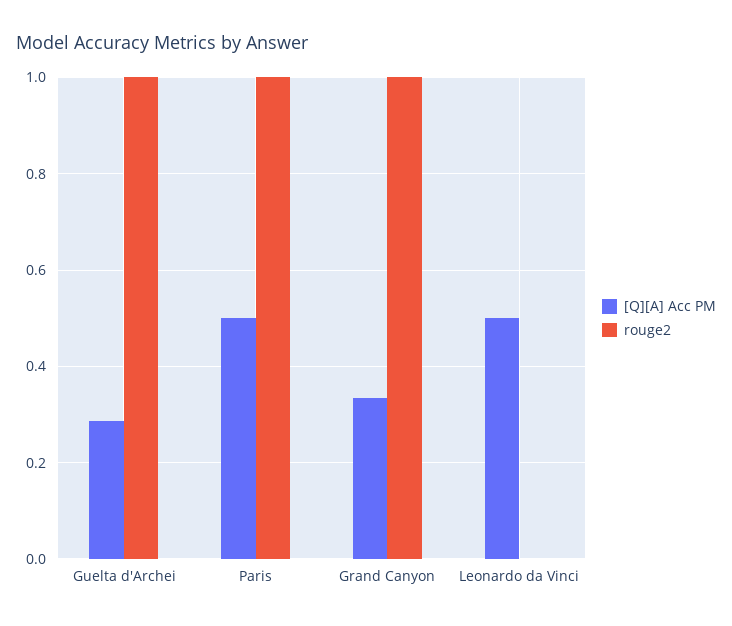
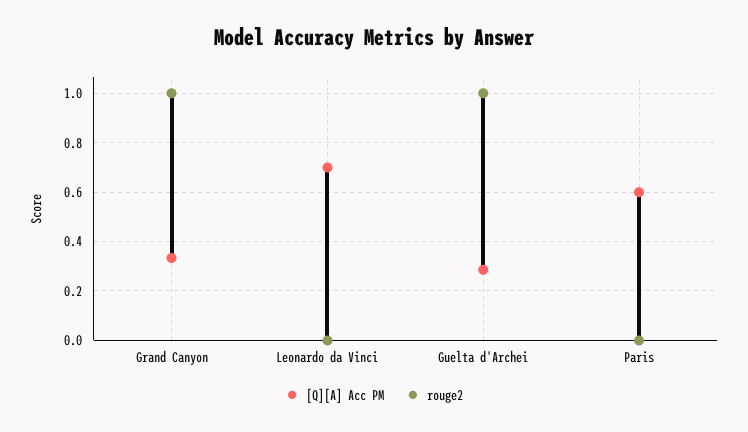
[Q][A] Acc PM, Paris: 0.5 -> 0.6
rouge2, Paris: 1 -> 0
[Q][A] Acc PM, Leonardo da Vinci: 0.5 -> 0.7

